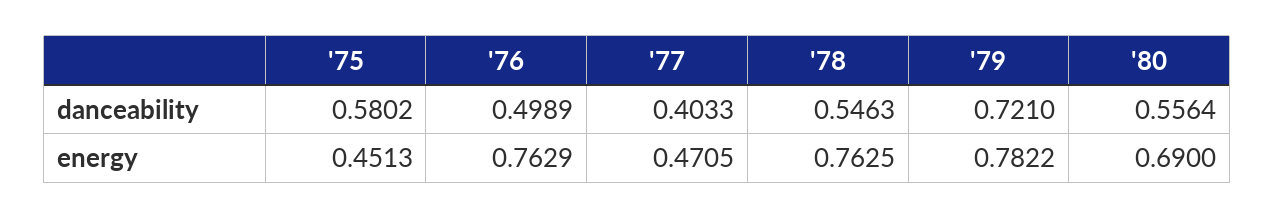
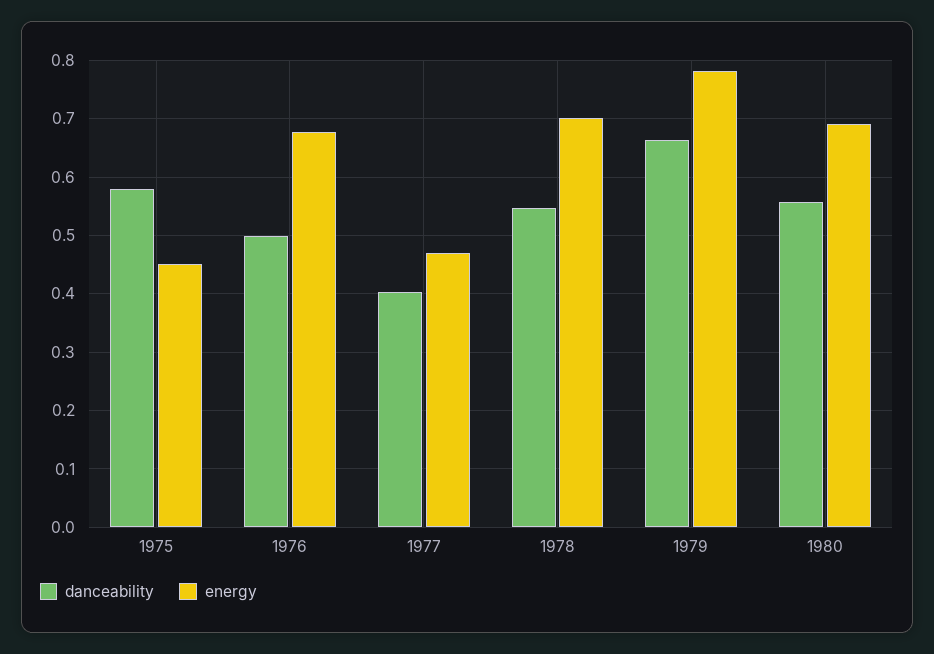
danceability, '79: 0.721 -> 0.66
energy, '76: 0.7629 -> 0.68
energy, '78: 0.7625 -> 0.7

